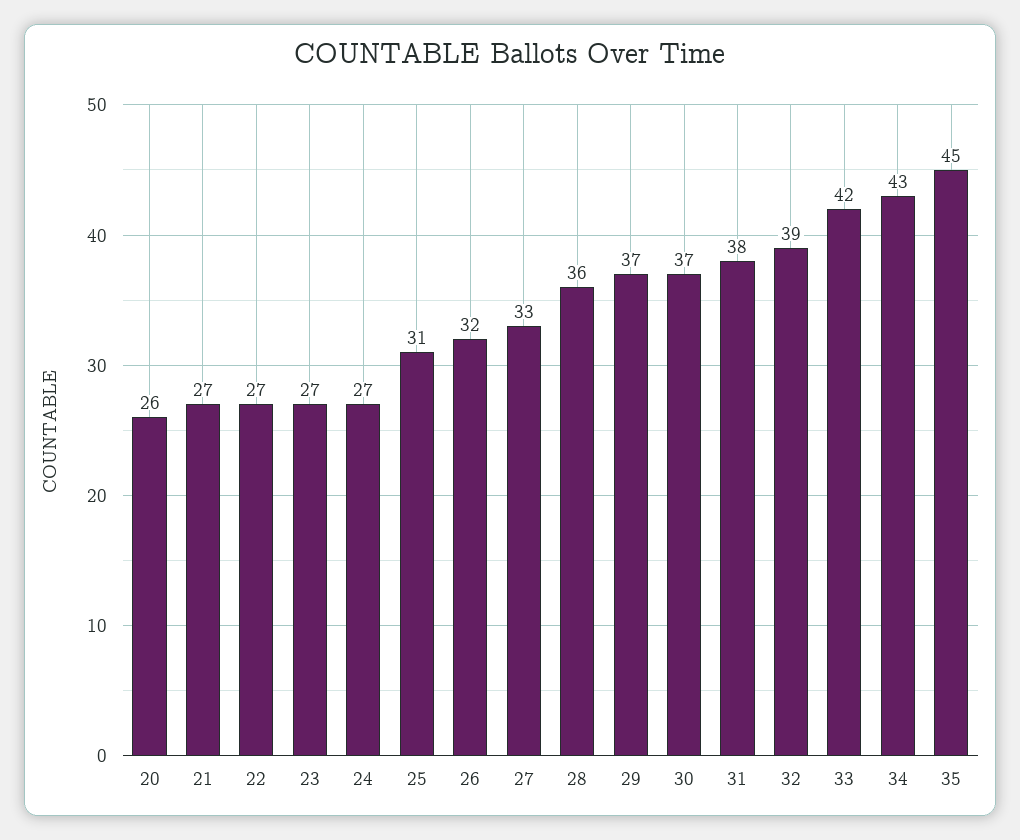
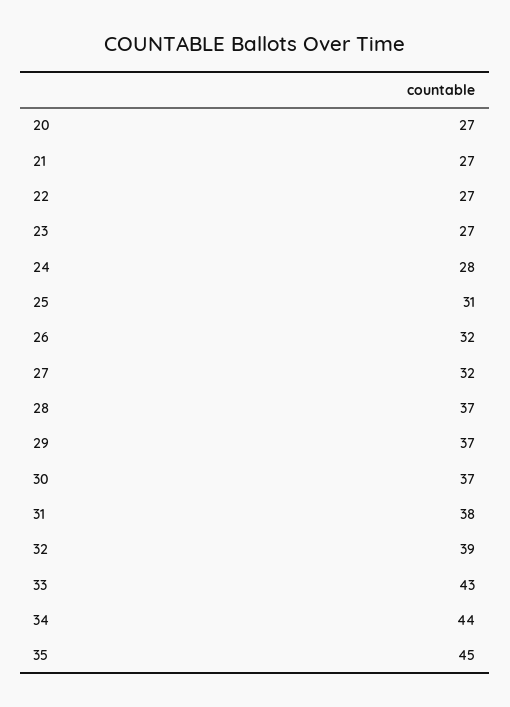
20: 26 -> 27
24: 27 -> 28
27: 33 -> 32
28: 36 -> 37
33: 42 -> 43
34: 43 -> 44

